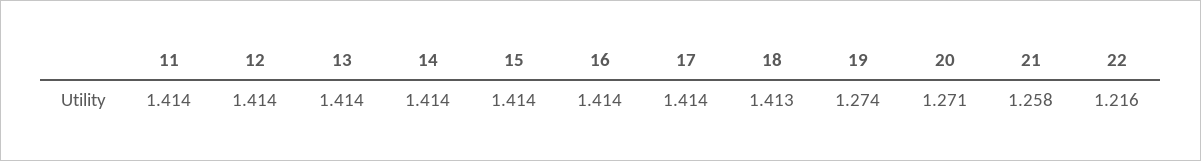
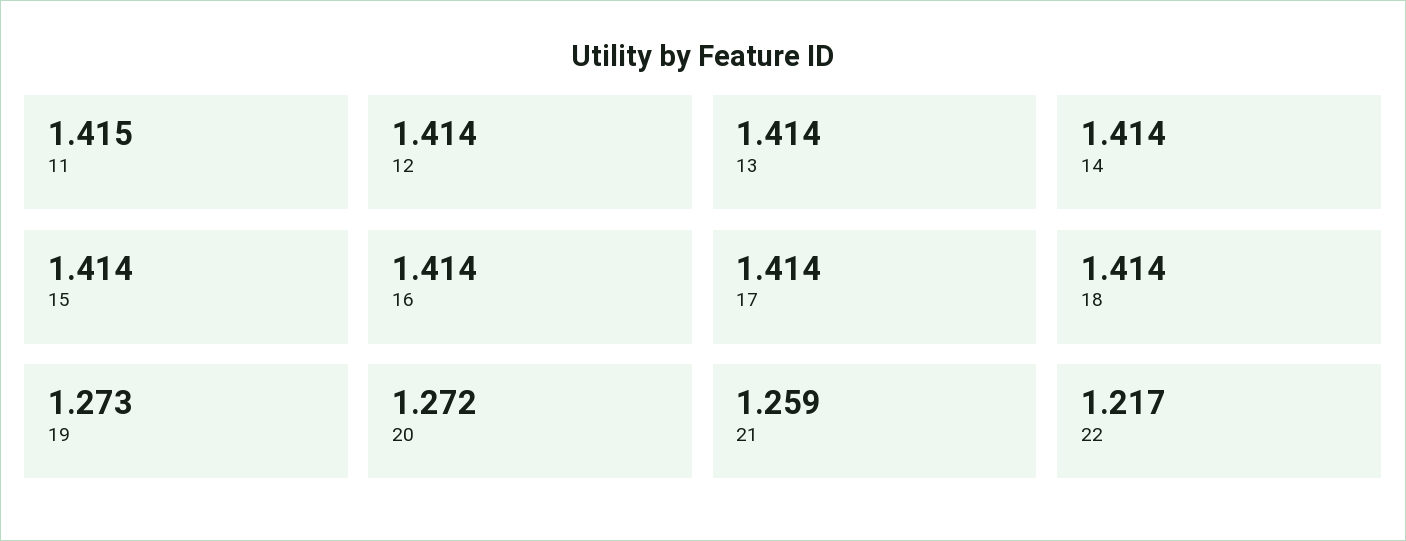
11: 1.414 -> 1.415
18: 1.413 -> 1.414
19: 1.274 -> 1.273
20: 1.271 -> 1.272
21: 1.258 -> 1.259
22: 1.216 -> 1.217

